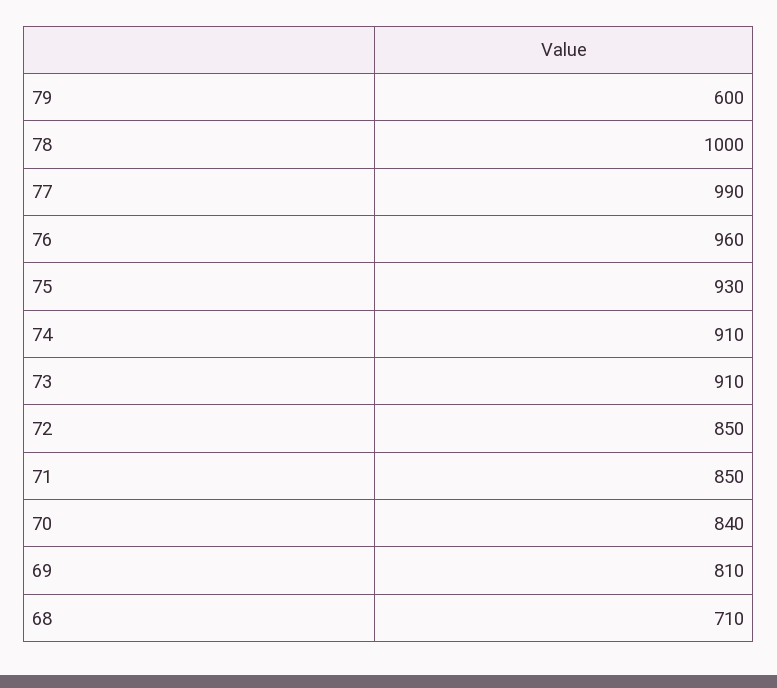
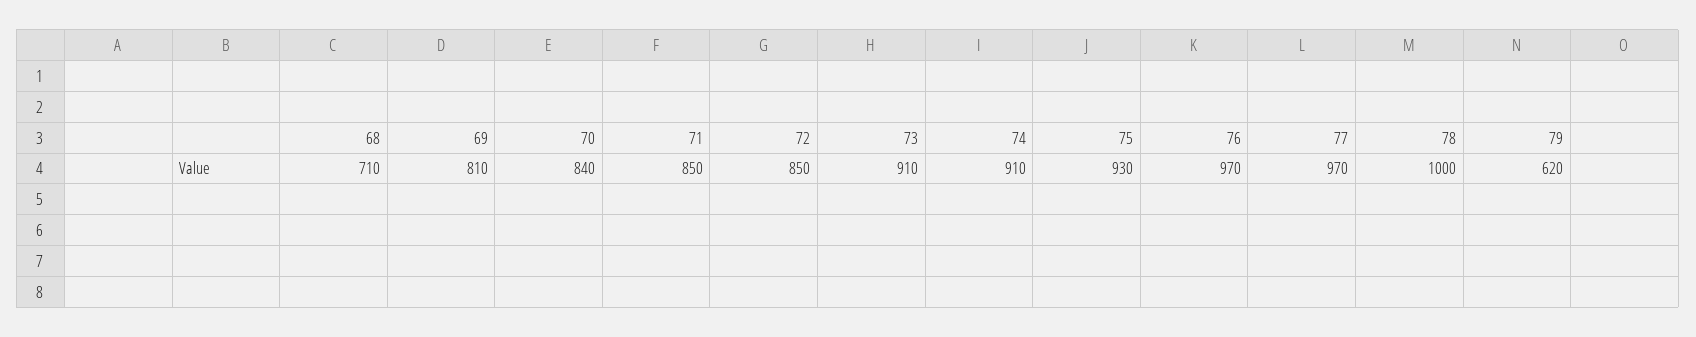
79: 600 -> 620
77: 990 -> 970
76: 960 -> 970

